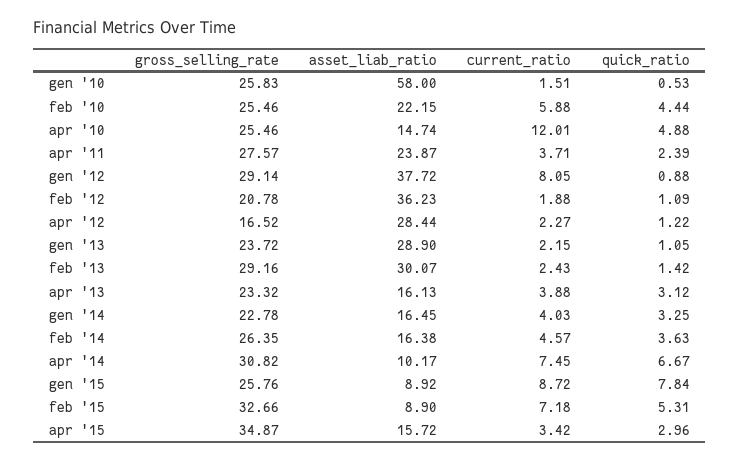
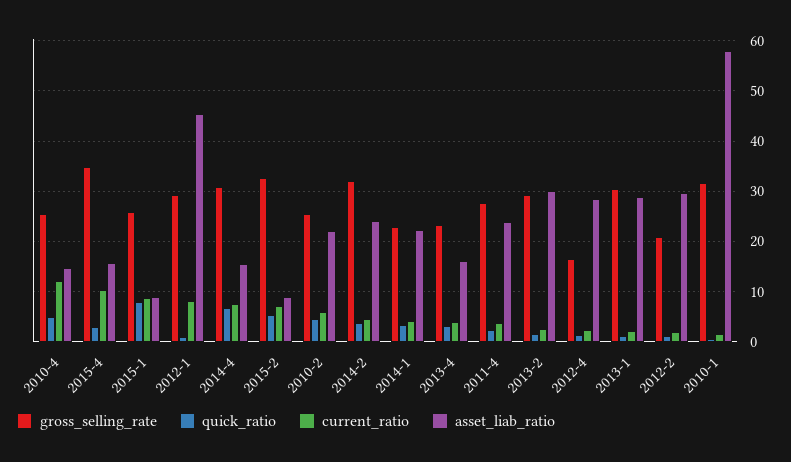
gross_selling_rate, gen '10: 25.83 -> 32
asset_liab_ratio, gen '12: 37.72 -> 46
asset_liab_ratio, feb '12: 36.23 -> 30
gross_selling_rate, gen '13: 23.72 -> 30
asset_liab_ratio, gen '14: 16.45 -> 22
gross_selling_rate, feb '14: 26.35 -> 32
asset_liab_ratio, feb '14: 16.38 -> 24
asset_liab_ratio, apr '14: 10.17 -> 16
current_ratio, apr '15: 3.42 -> 10

